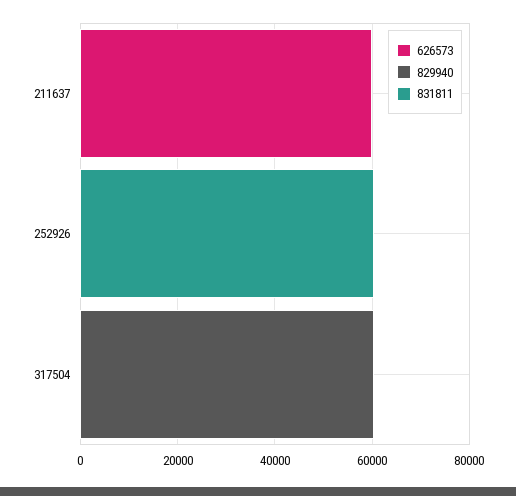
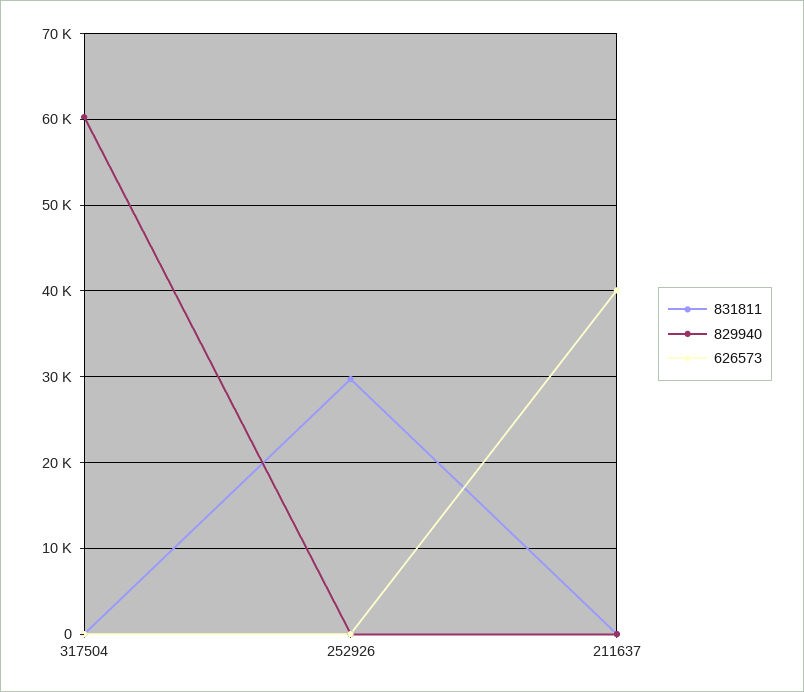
626573, 211637: 60000 -> 40000
831811, 252926: 60000 -> 30000

